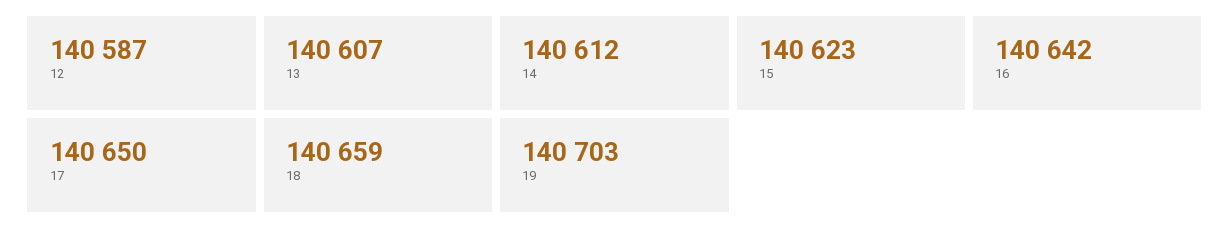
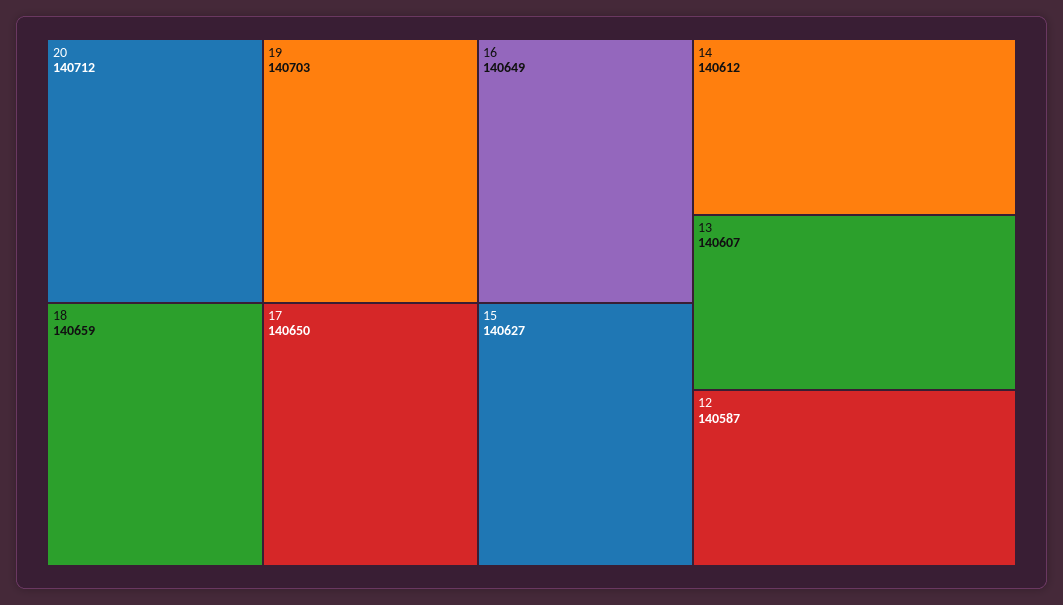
15: 140623 -> 140627
16: 140642 -> 140649
20: none -> 140712

